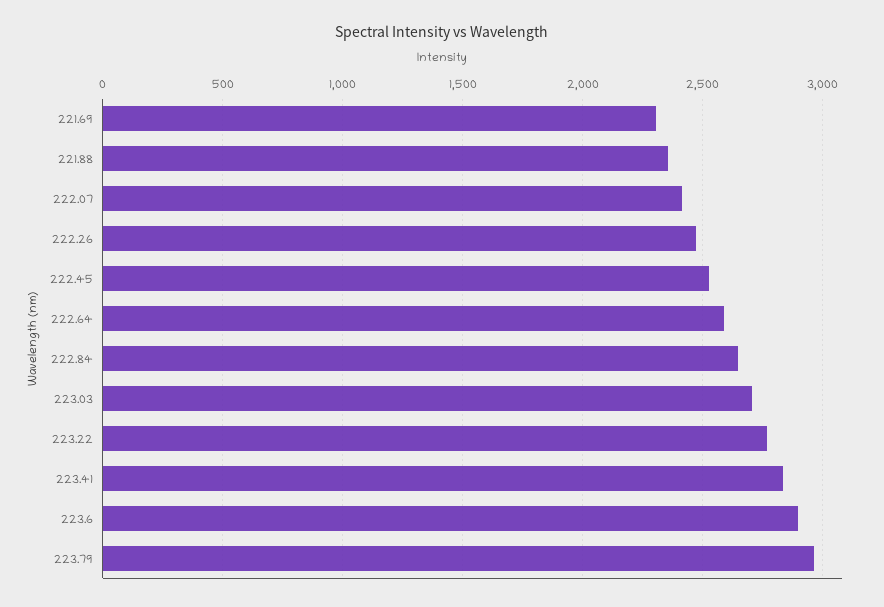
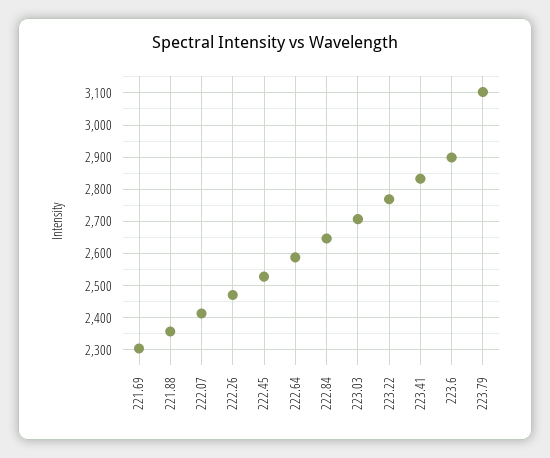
223.79: 2950 -> 3100

